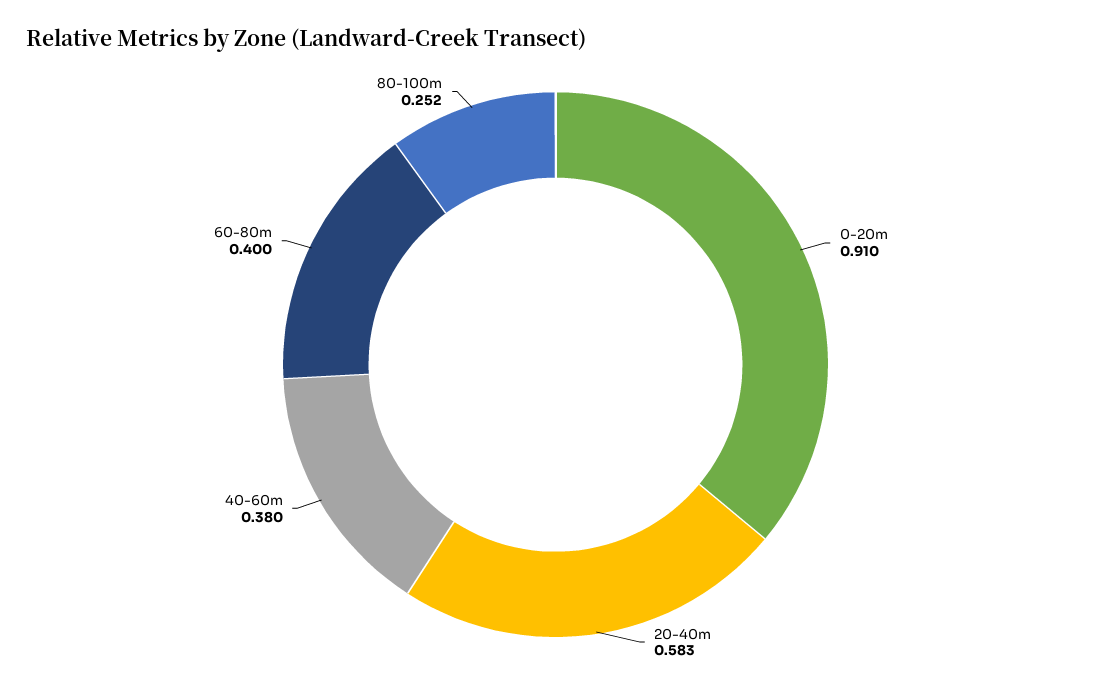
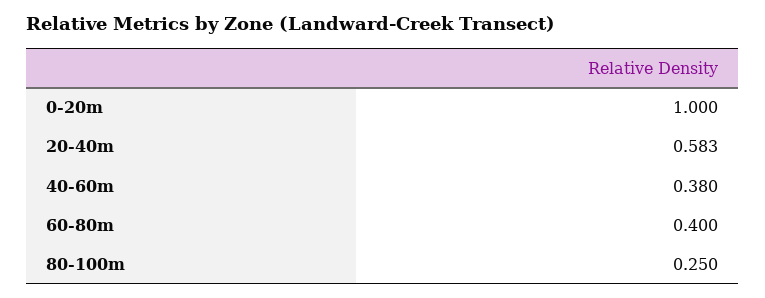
0-20m: 0.91 -> 1
80-100m: 0.252 -> 0.25

